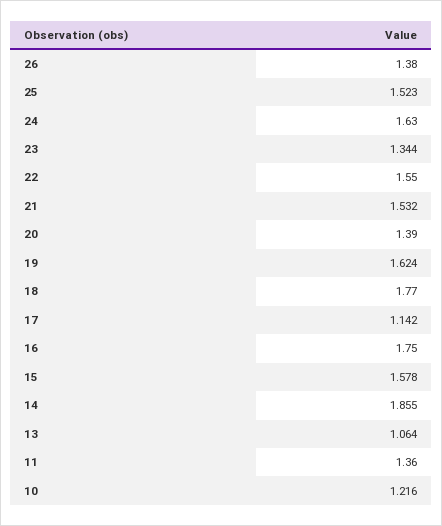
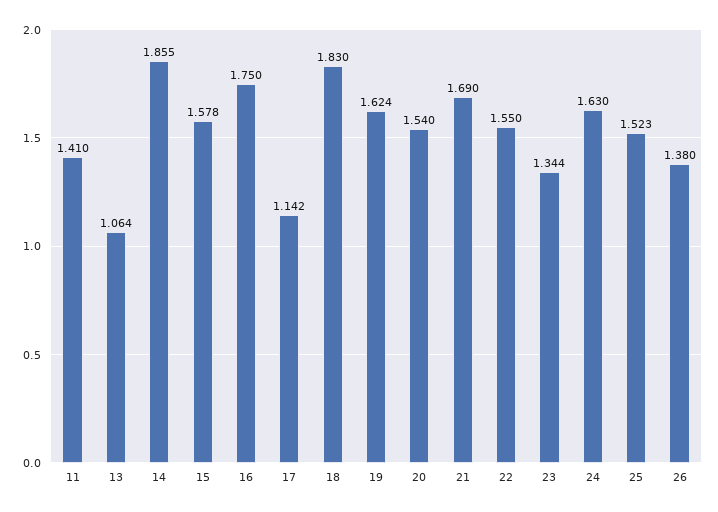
21: 1.532 -> 1.69
20: 1.39 -> 1.54
18: 1.77 -> 1.83
11: 1.36 -> 1.41
10: 1.216 -> none

